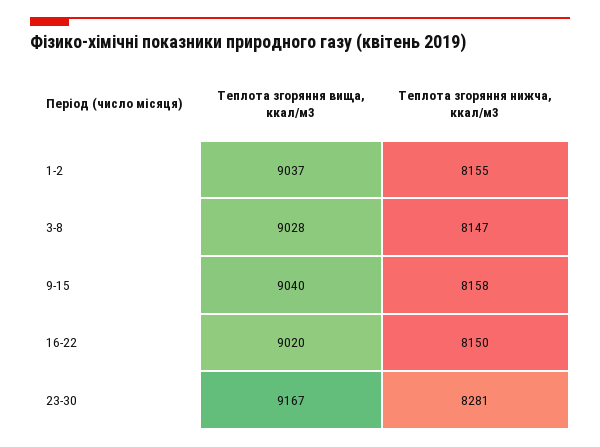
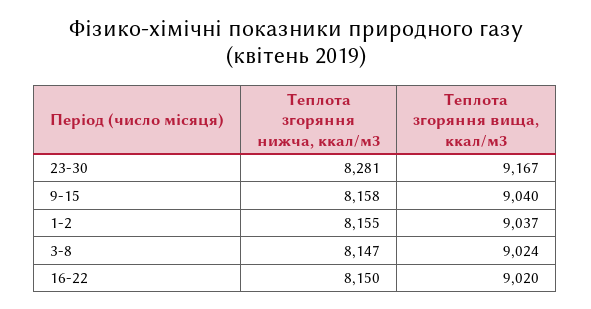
Теплота згоряння вища, ккал/м3, 3-8: 9028 -> 9024

